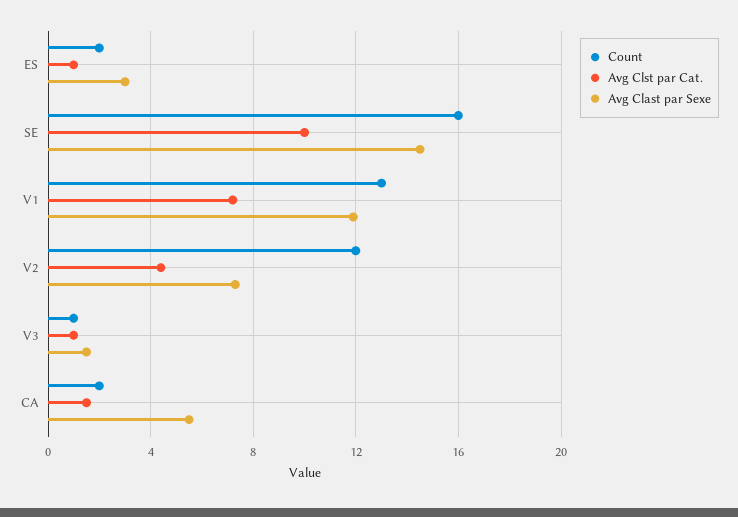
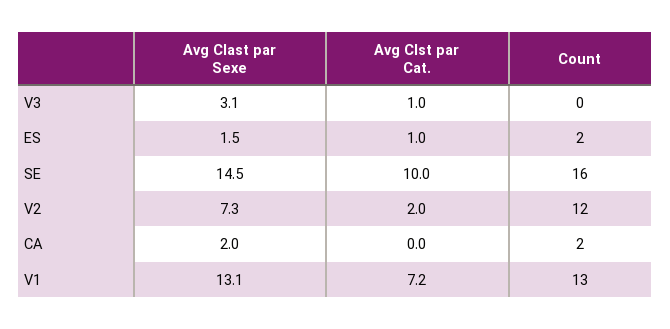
Avg Clast par Sexe, ES: 3 -> 1.5
Avg Clast par Sexe, V1: 12 -> 13.1
Avg Clst par Cat., V2: 4.5 -> 2
Count, V3: 1 -> 0
Avg Clast par Sexe, V3: 1.5 -> 3.1
Avg Clst par Cat., CA: 1.5 -> 0
Avg Clast par Sexe, CA: 5.5 -> 2

